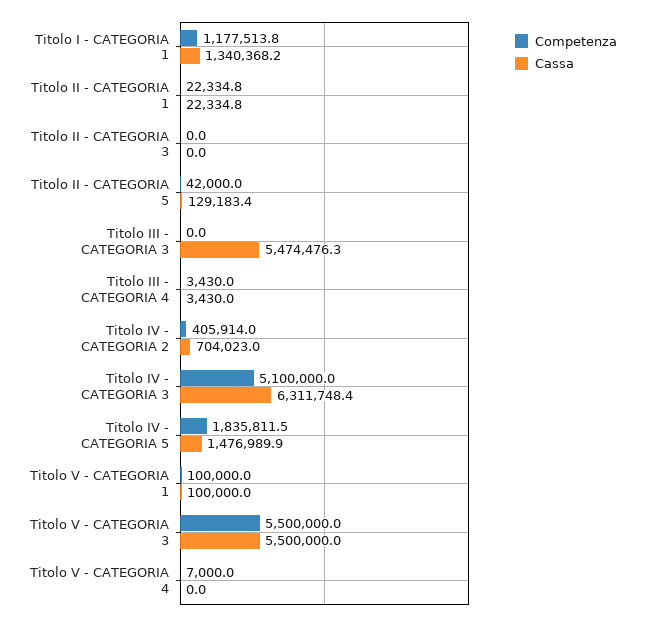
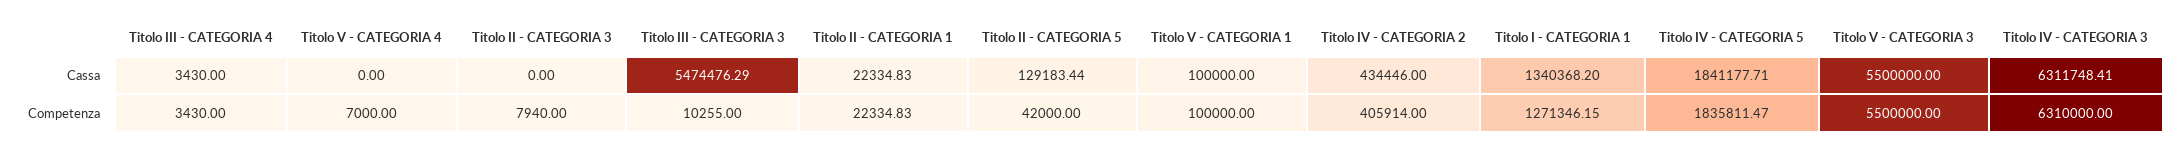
Competenza, Titolo I - CATEGORIA 1: 1177513.8 -> 1271346.15
Competenza, Titolo II - CATEGORIA 3: 0 -> 7940
Competenza, Titolo III - CATEGORIA 3: 0 -> 10255
Cassa, Titolo IV - CATEGORIA 2: 704023 -> 434446
Competenza, Titolo IV - CATEGORIA 3: 5100000 -> 6310000
Cassa, Titolo IV - CATEGORIA 5: 1476989.9 -> 1841177.71

